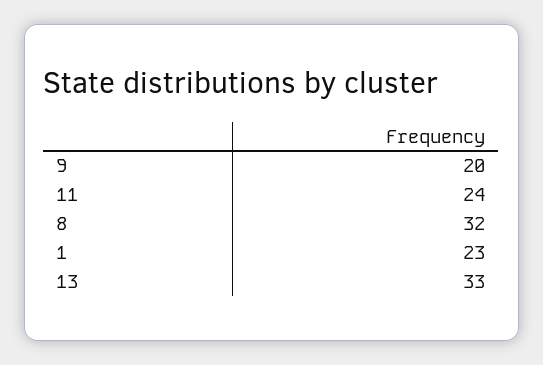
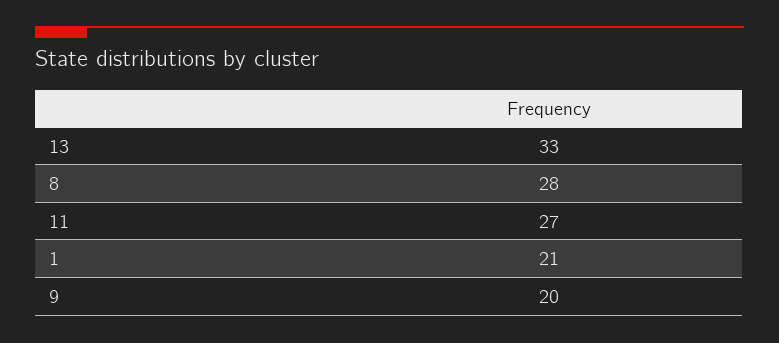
11: 24 -> 27
8: 32 -> 28
1: 23 -> 21

